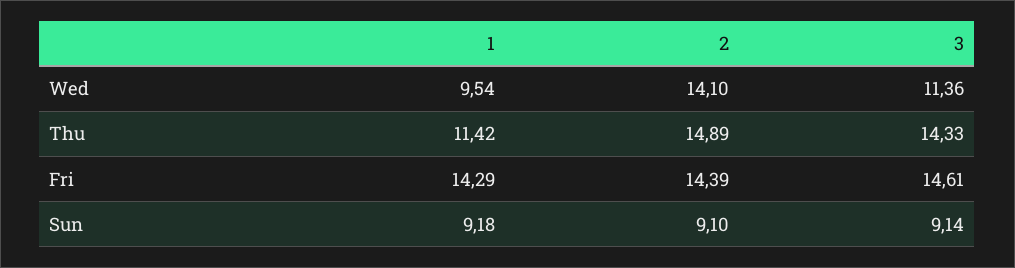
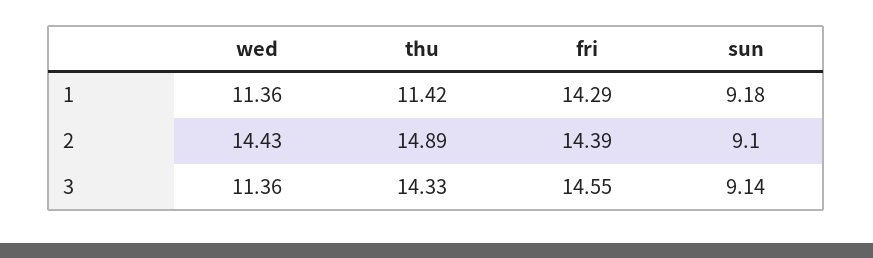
1, Wed: 9.54 -> 11.36
2, Wed: 14.1 -> 14.43
3, Fri: 14.61 -> 14.55

